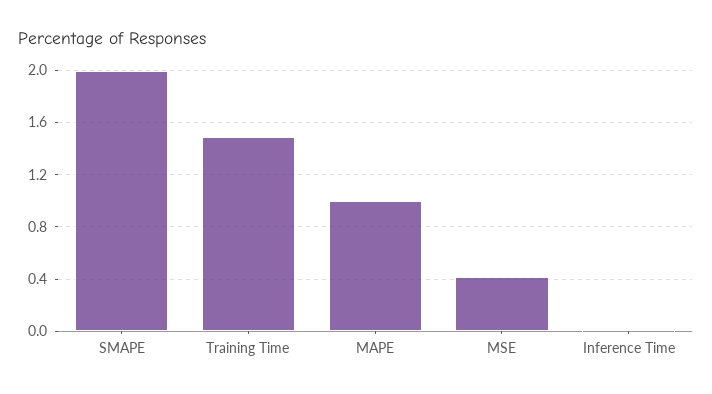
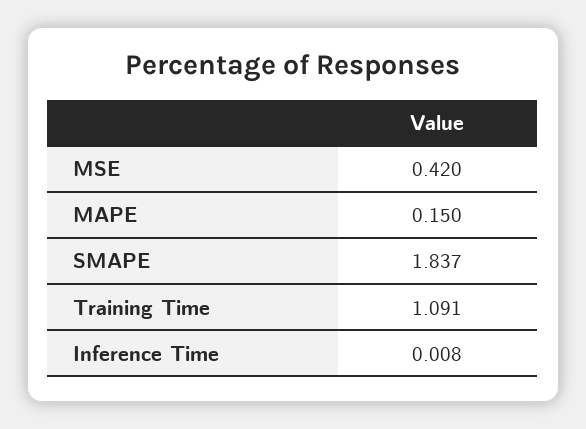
SMAPE: 2 -> 1.837
Training Time: 1.5 -> 1.091
MAPE: 1 -> 0.15

